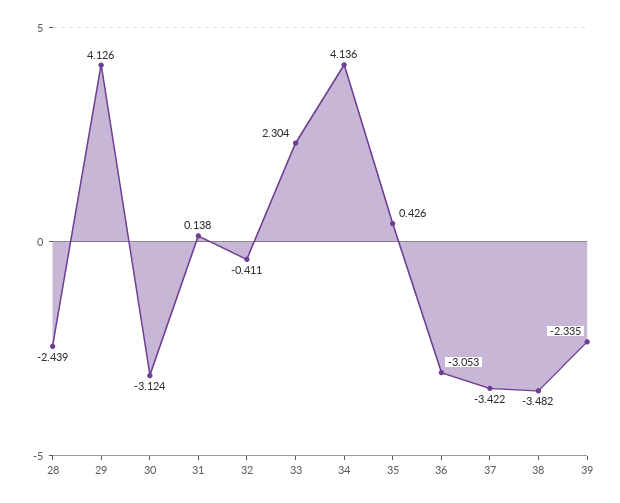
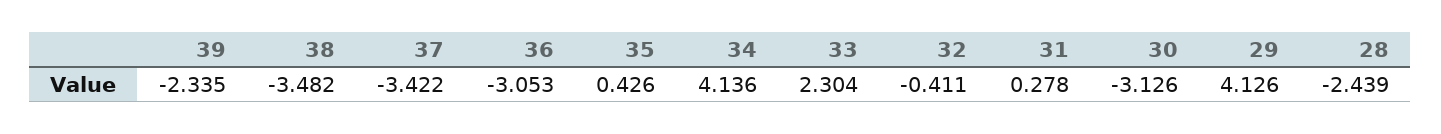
30: -3.124 -> -3.126
31: 0.138 -> 0.278

